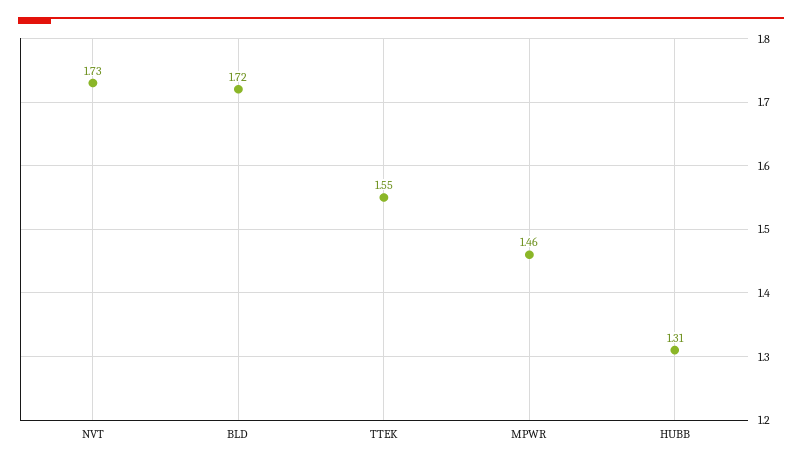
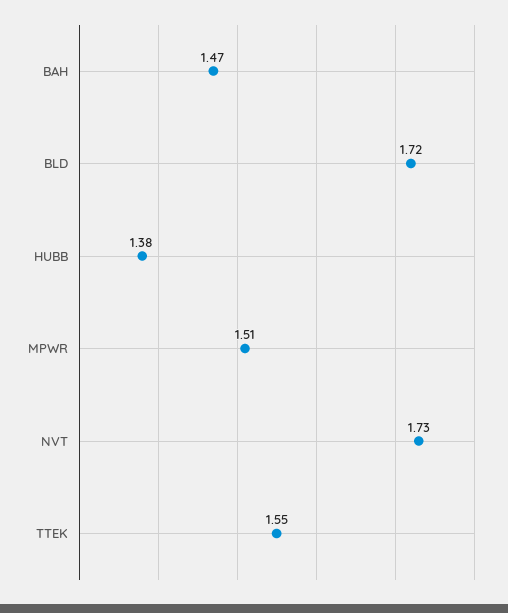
MPWR: 1.46 -> 1.51
HUBB: 1.31 -> 1.38
BAH: none -> 1.47

